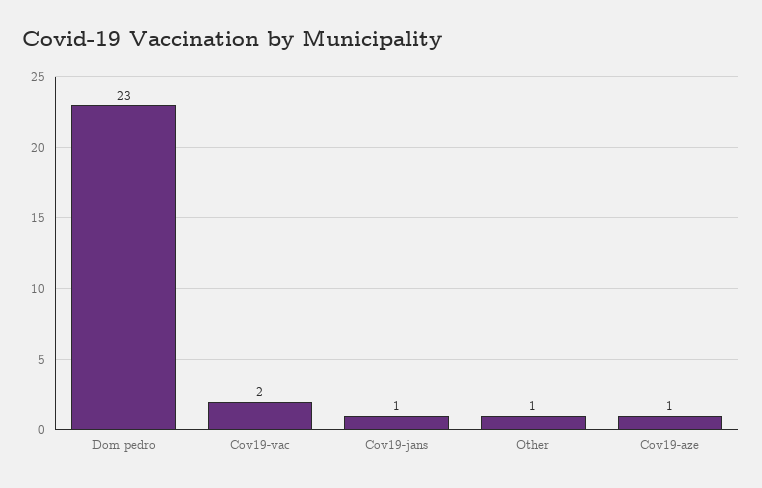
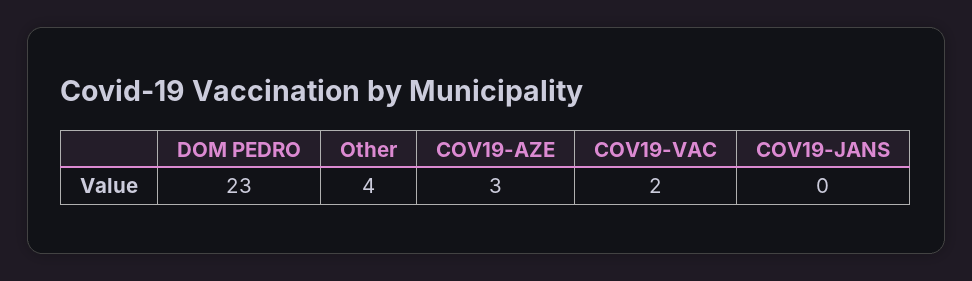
Cov19-jans: 1 -> 0
Other: 1 -> 4
Cov19-aze: 1 -> 3

